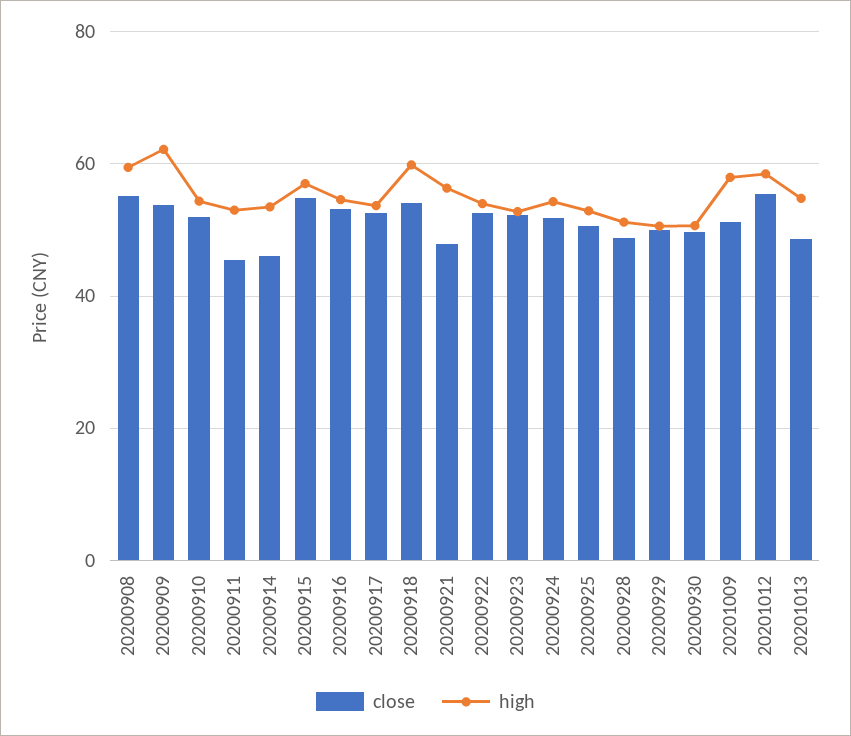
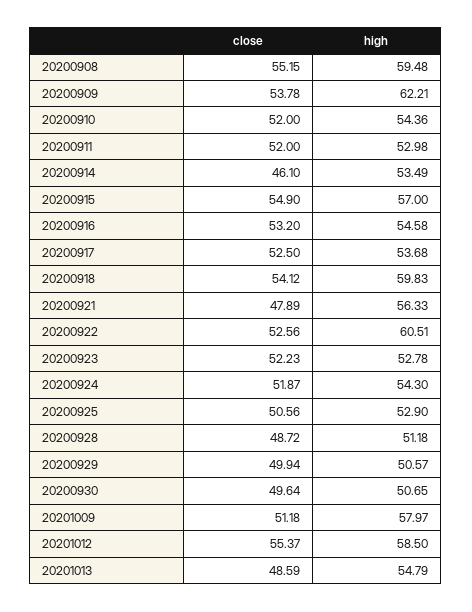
close, 20200911: 46 -> 52
high, 20200922: 54 -> 60.51

